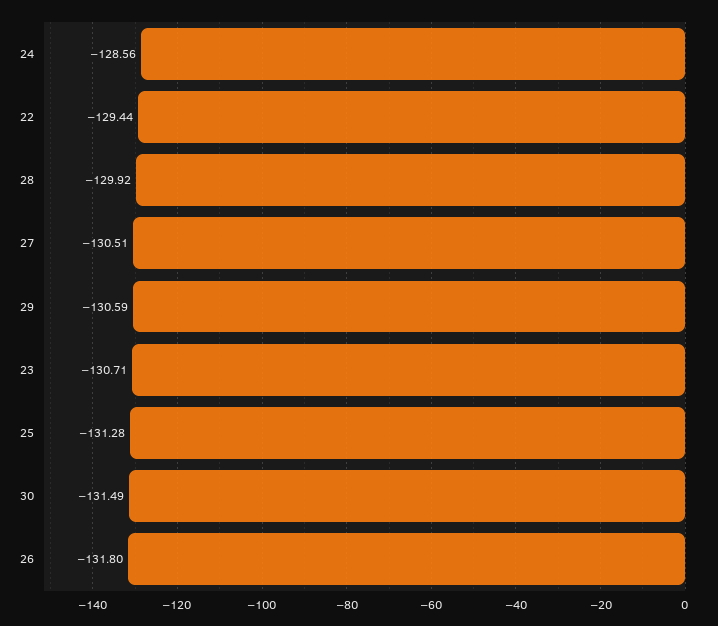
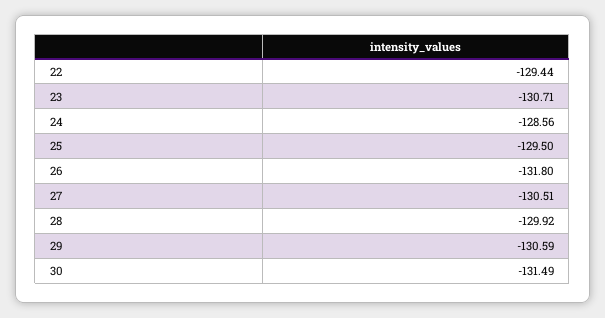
25: -131.28 -> -129.5

